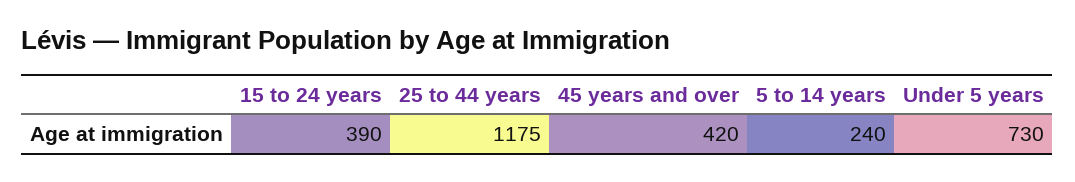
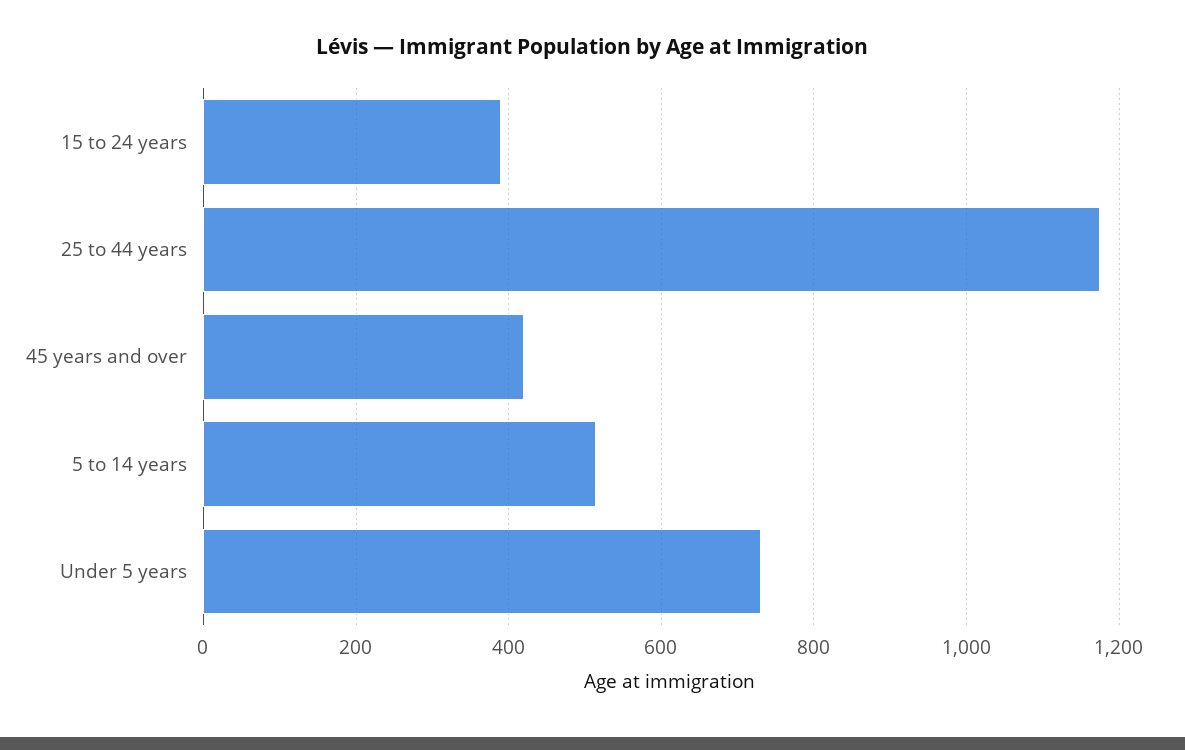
5 to 14 years: 240 -> 520

